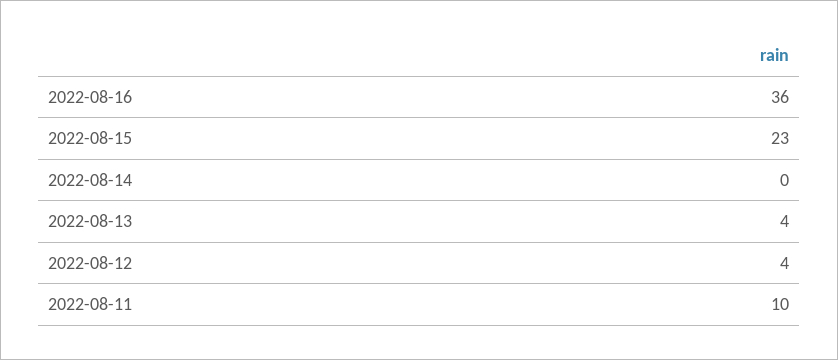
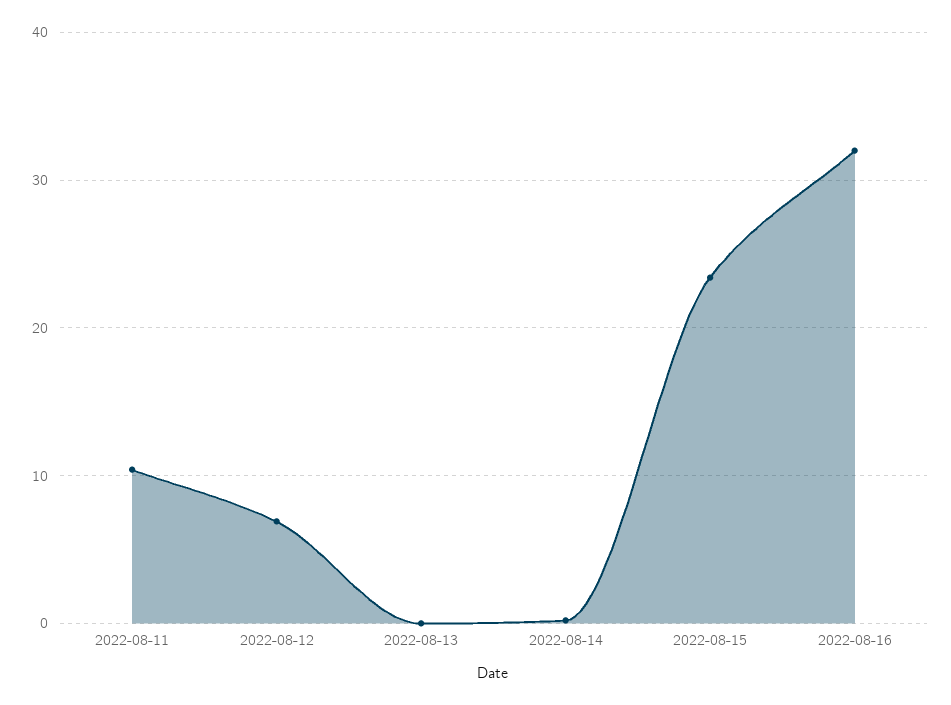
2022-08-16: 36 -> 32
2022-08-13: 4 -> 0
2022-08-12: 4 -> 7

